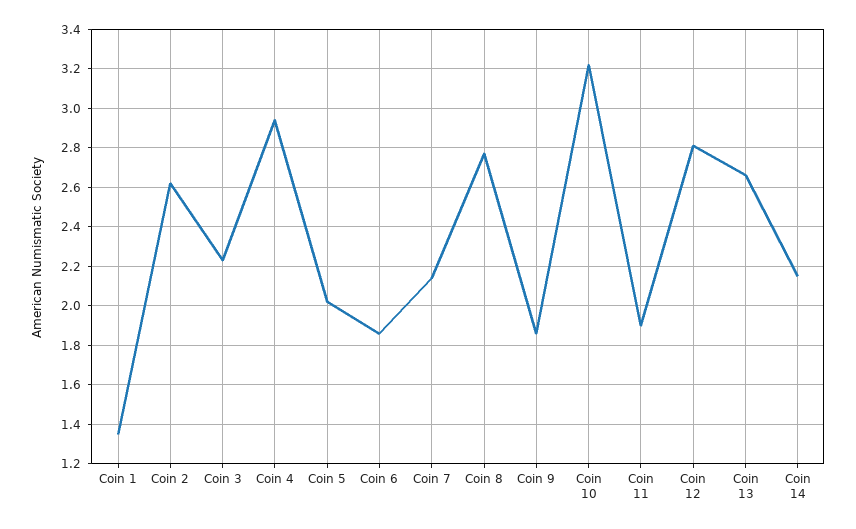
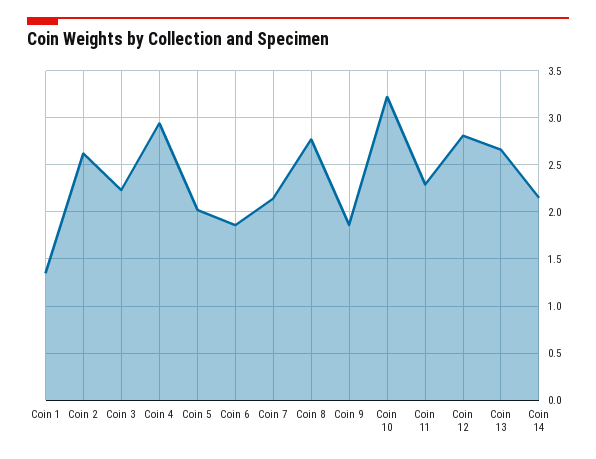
Coin 11: 1.9 -> 2.3

